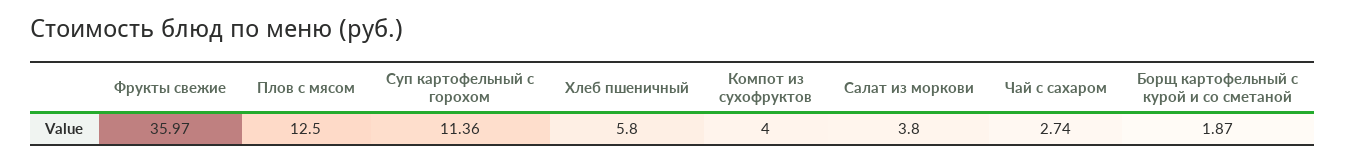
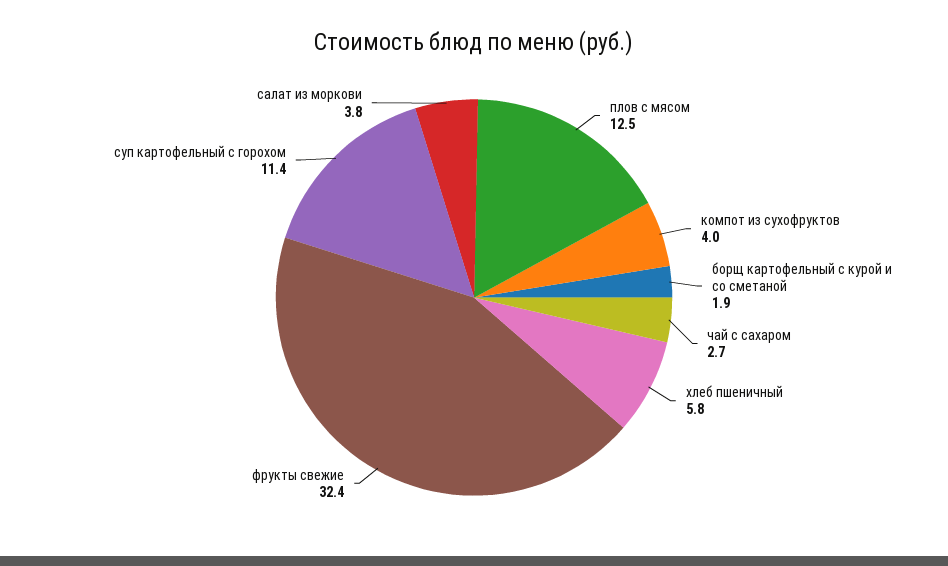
Фрукты свежие: 35.97 -> 32.4

